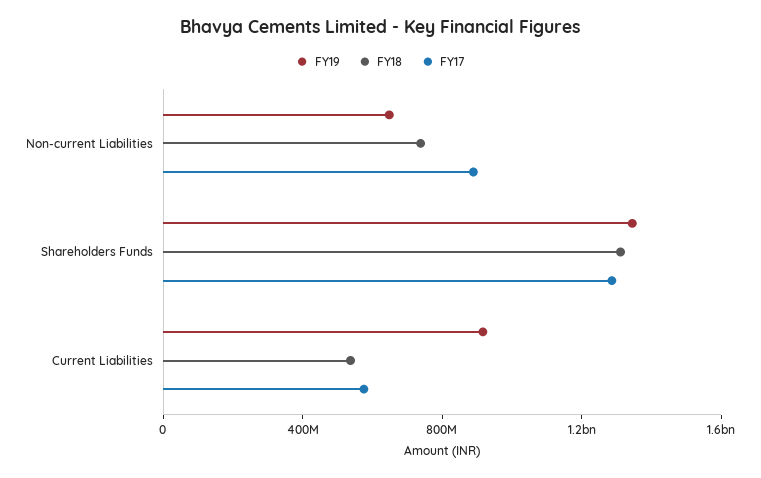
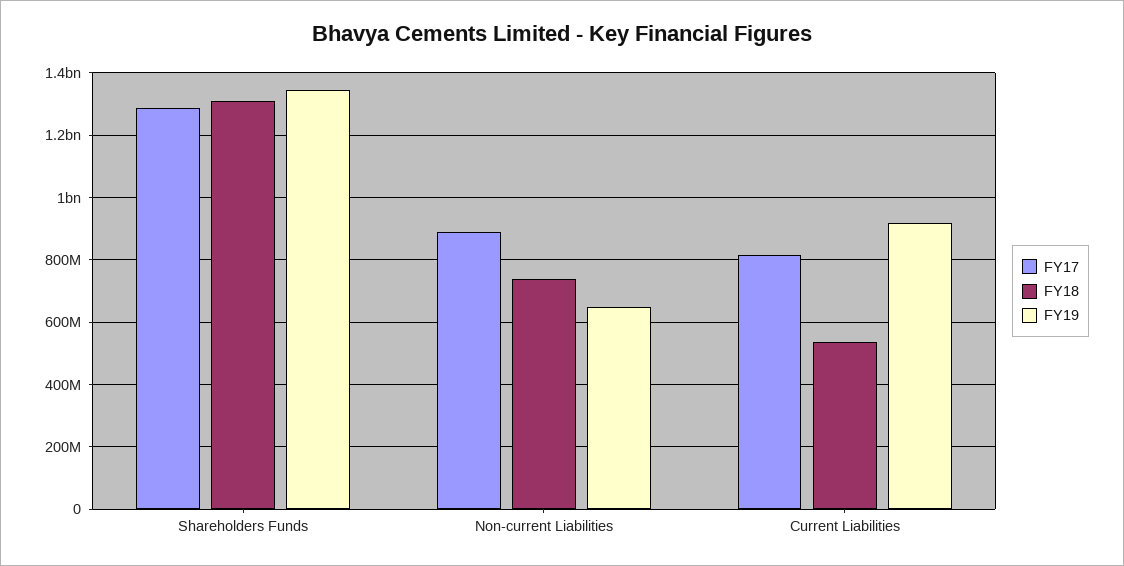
FY17, Current Liabilities: 600000000 -> 820000000

